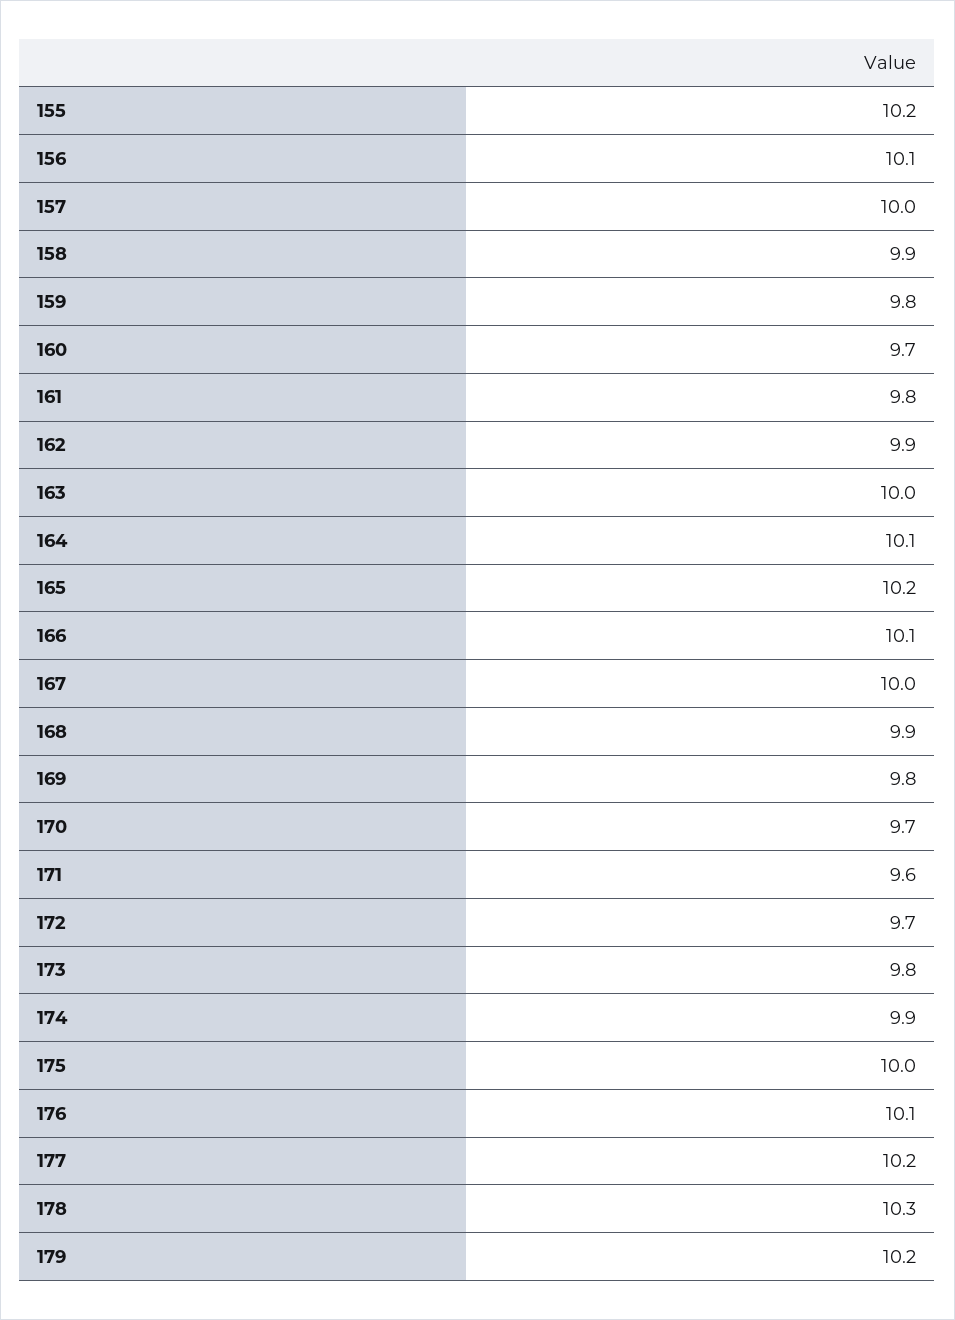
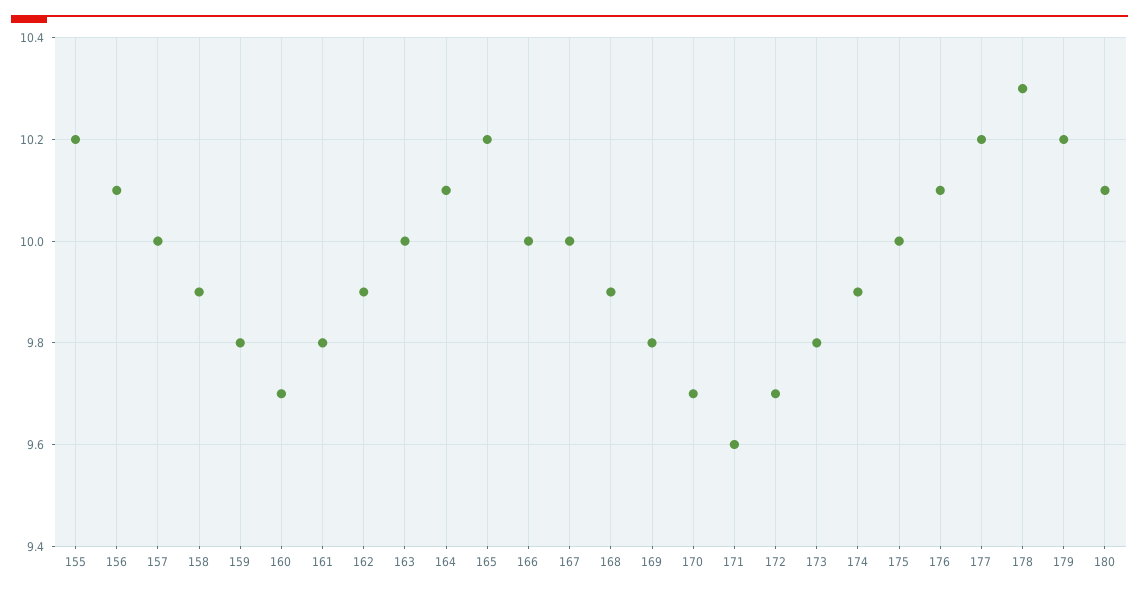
166: 10.1 -> 10
180: none -> 10.1

